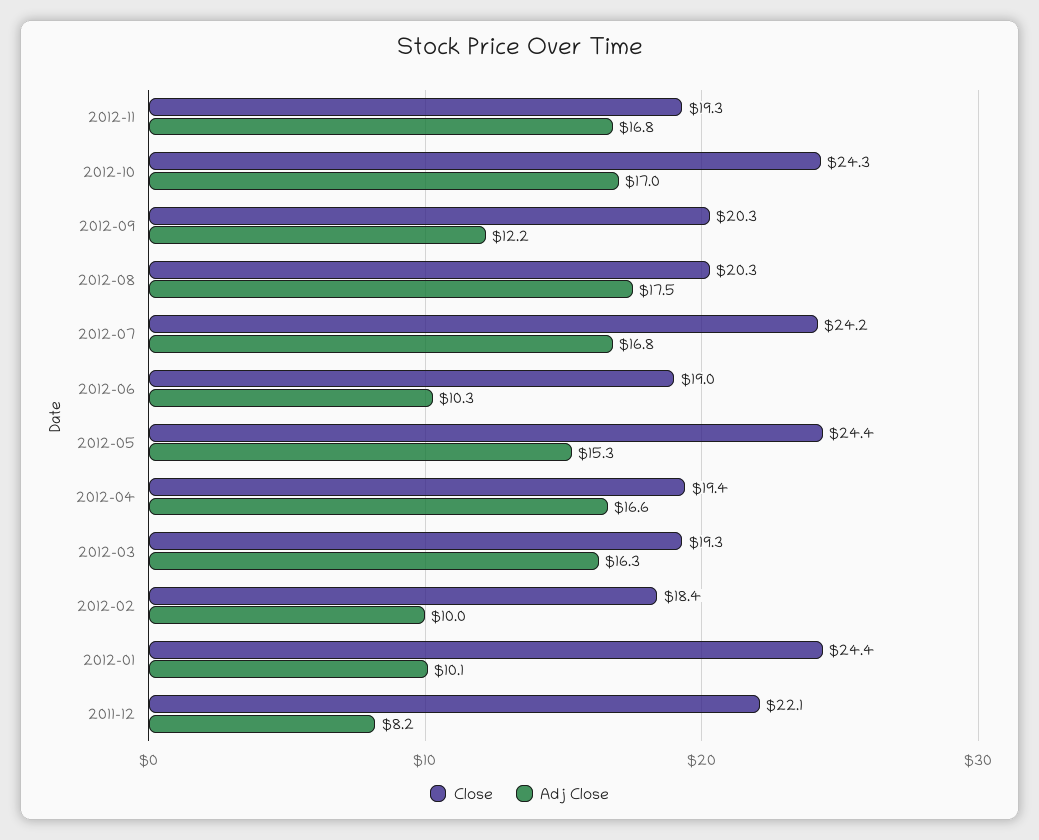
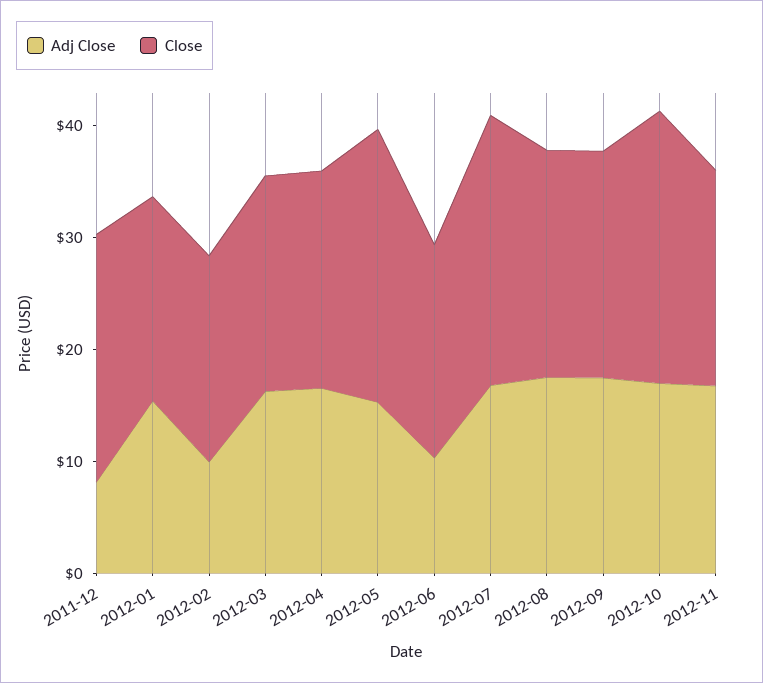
Adj Close, 2012-09: 12.2 -> 18
Close, 2012-01: 24.4 -> 18
Adj Close, 2012-01: 10.1 -> 16

